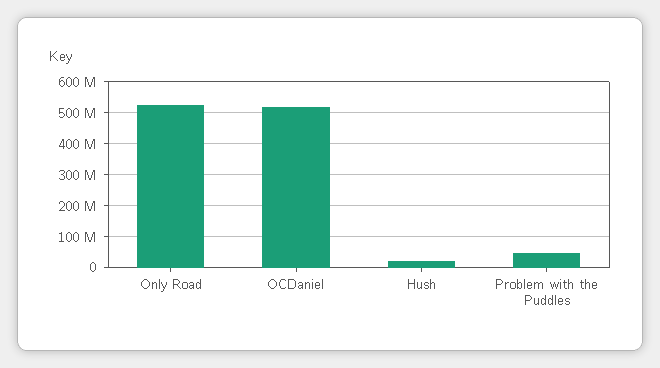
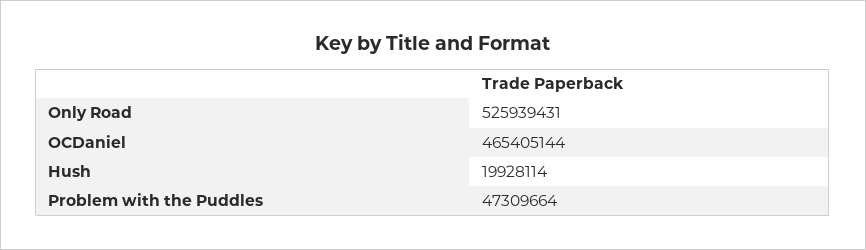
OCDaniel: 520000000 -> 465405144

